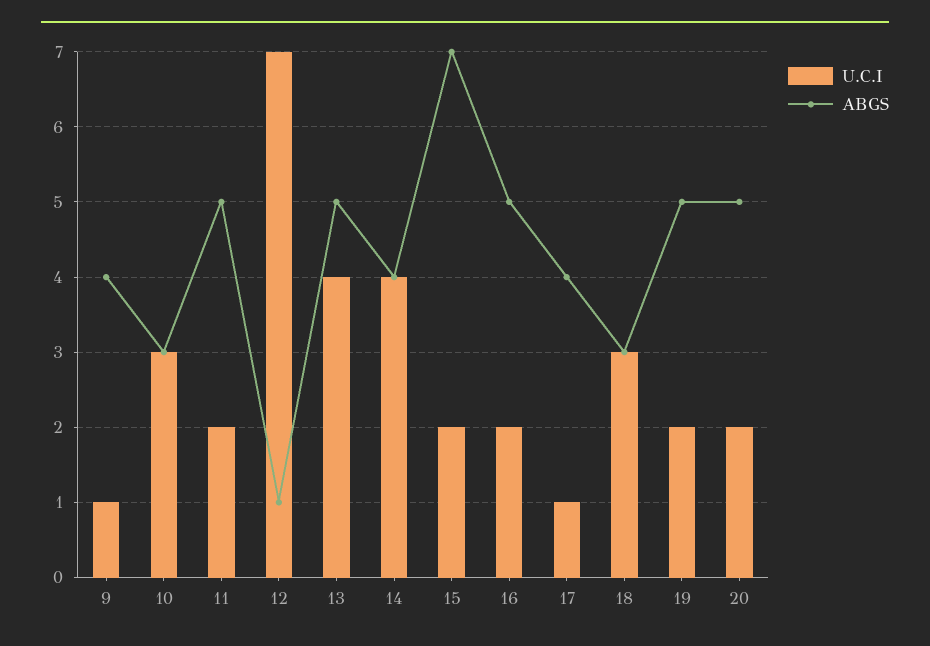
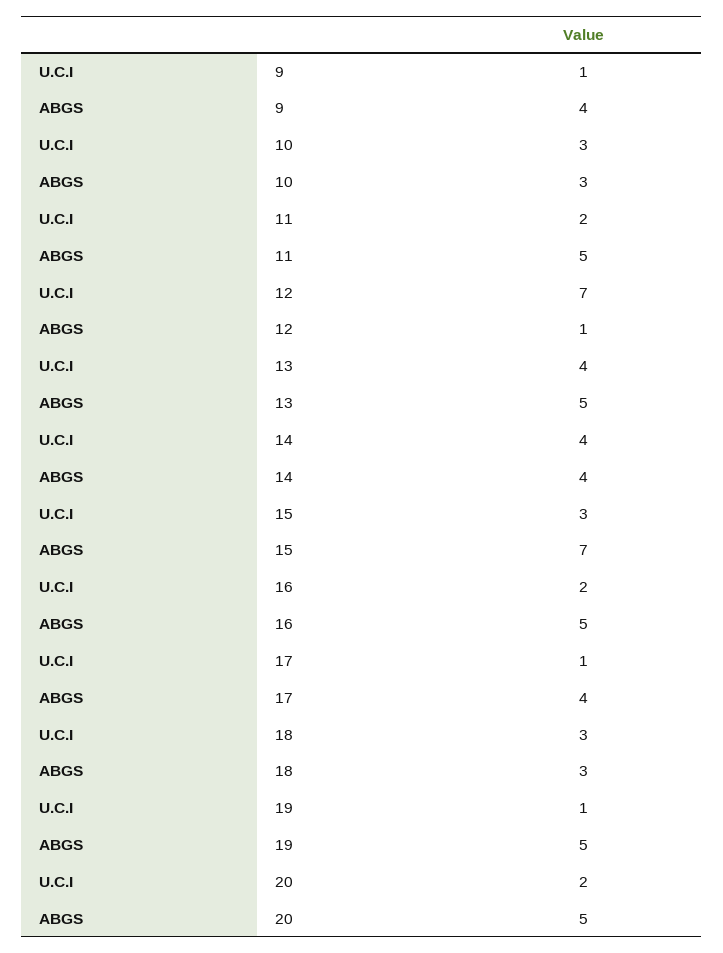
U.C.I, 15: 2 -> 3
U.C.I, 19: 2 -> 1

